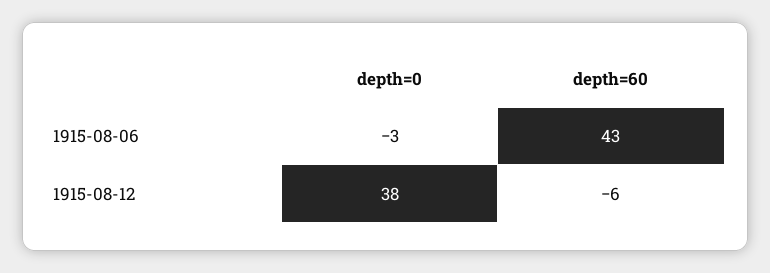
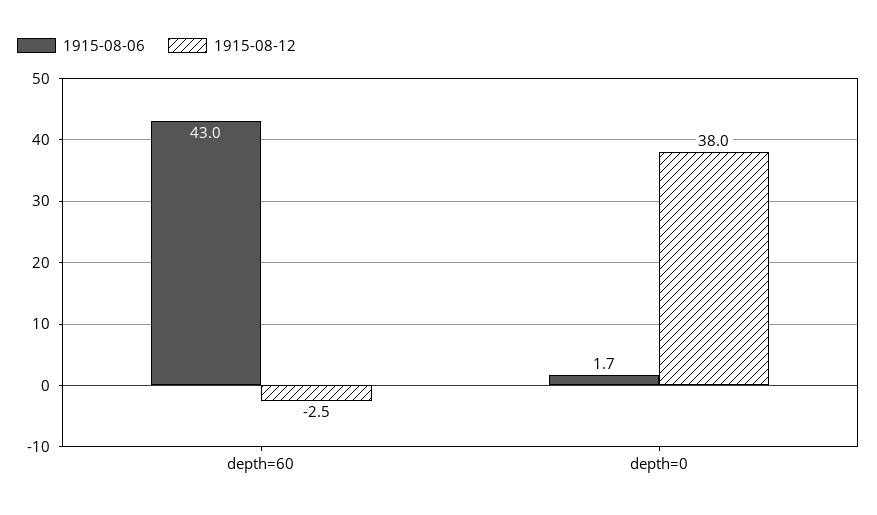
1915-08-06, depth=0: -3 -> 1.7
1915-08-12, depth=60: -6 -> -2.5

